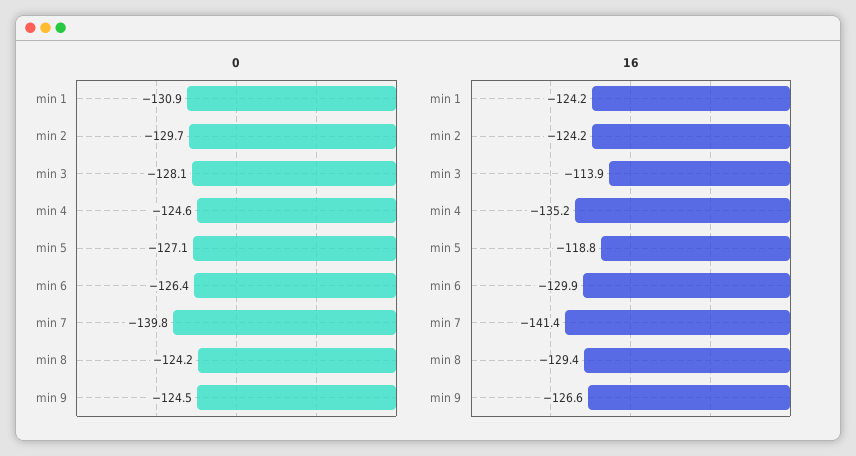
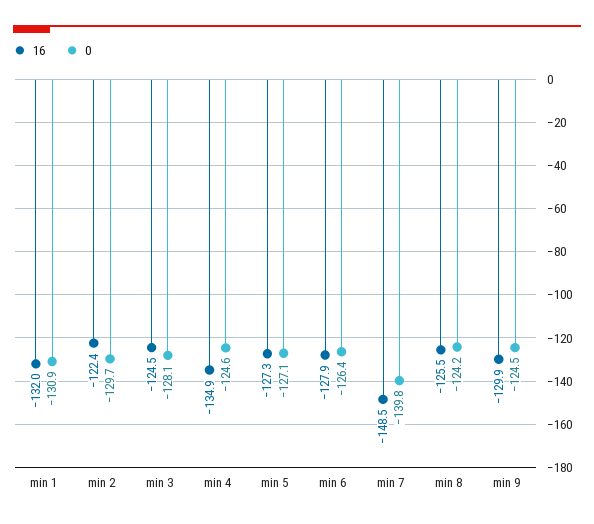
16, min 1: -124.2 -> -132
16, min 2: -124.2 -> -122.4
16, min 3: -113.9 -> -124.5
16, min 4: -135.2 -> -134.9
16, min 5: -118.8 -> -127.3
16, min 6: -129.9 -> -127.9
16, min 7: -141.4 -> -148.5
16, min 8: -129.4 -> -125.5
16, min 9: -126.6 -> -129.9

